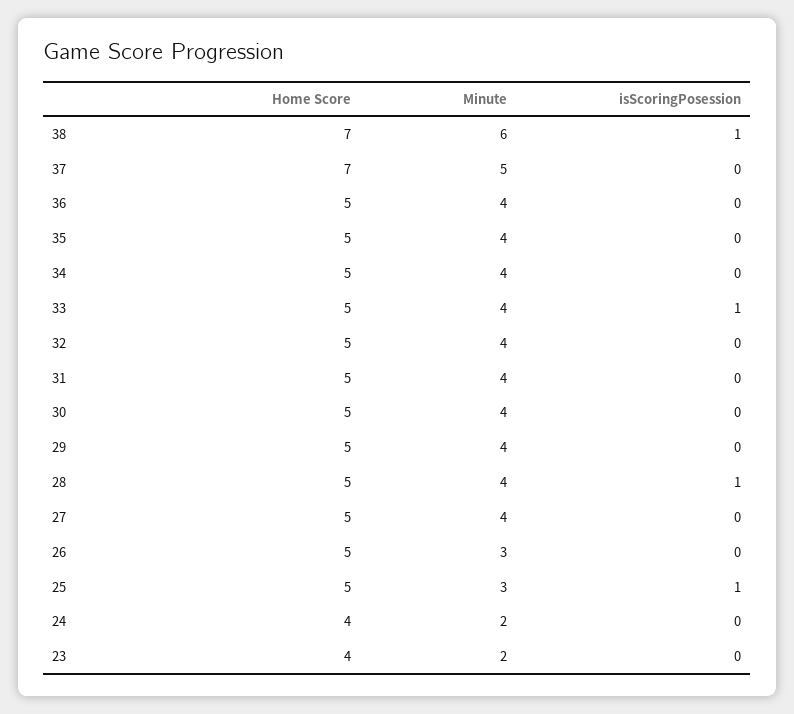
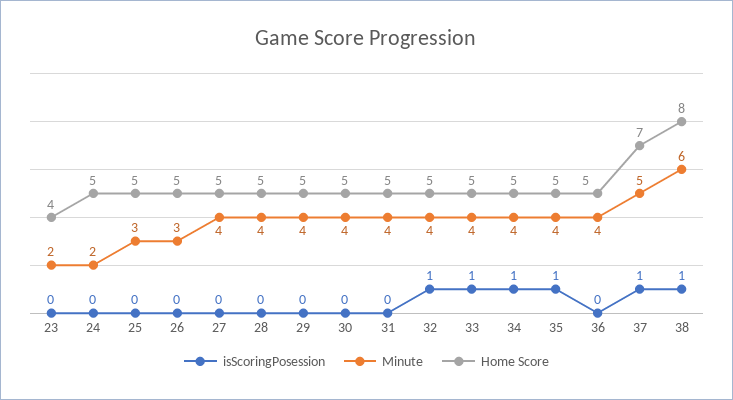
Home Score, 38: 7 -> 8
isScoringPosession, 37: 0 -> 1
isScoringPosession, 35: 0 -> 1
isScoringPosession, 34: 0 -> 1
isScoringPosession, 32: 0 -> 1
isScoringPosession, 28: 1 -> 0
isScoringPosession, 25: 1 -> 0
Home Score, 24: 4 -> 5

